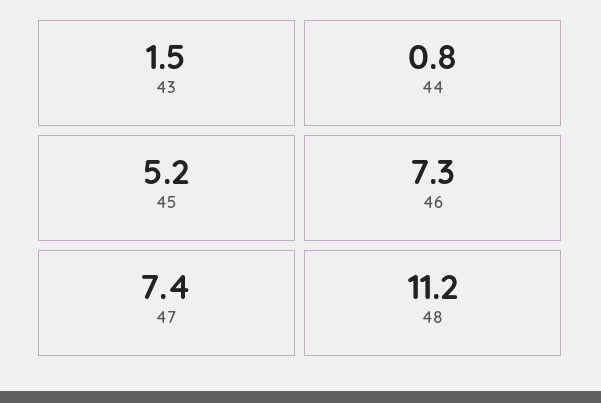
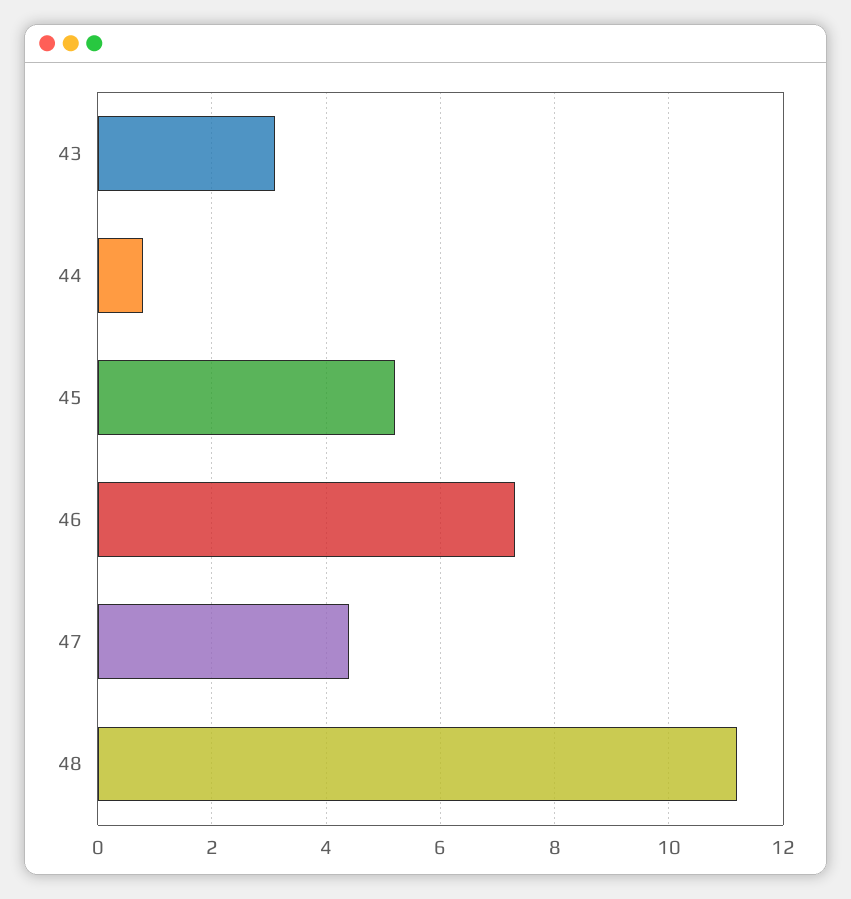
43: 1.5 -> 3
47: 7.4 -> 4.5

